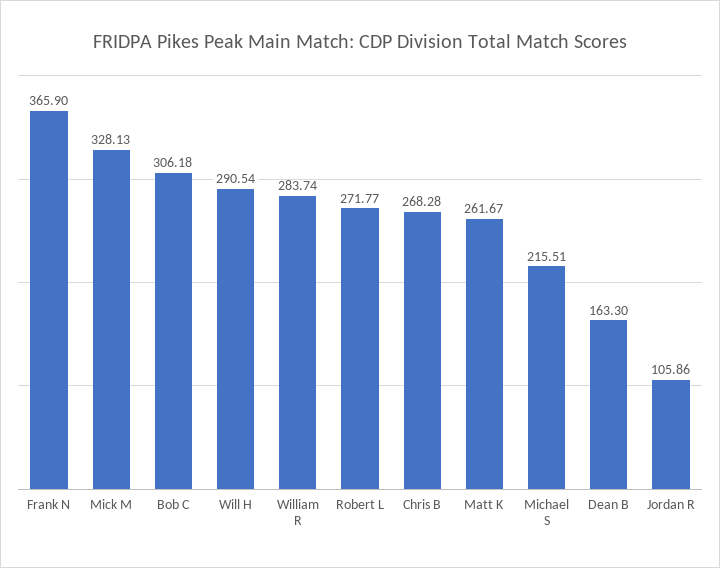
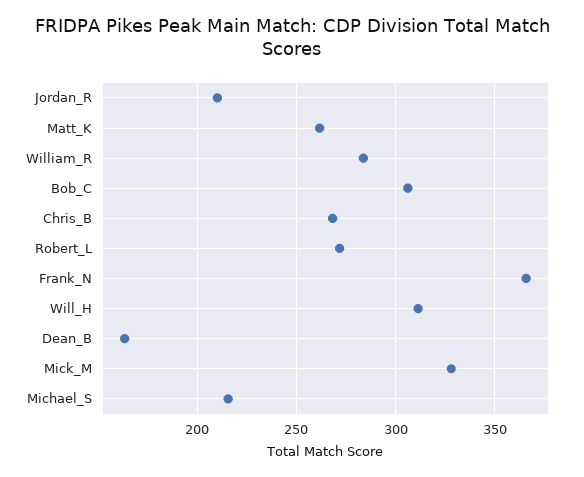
Will H: 290.54 -> 310
Jordan R: 105.86 -> 210

